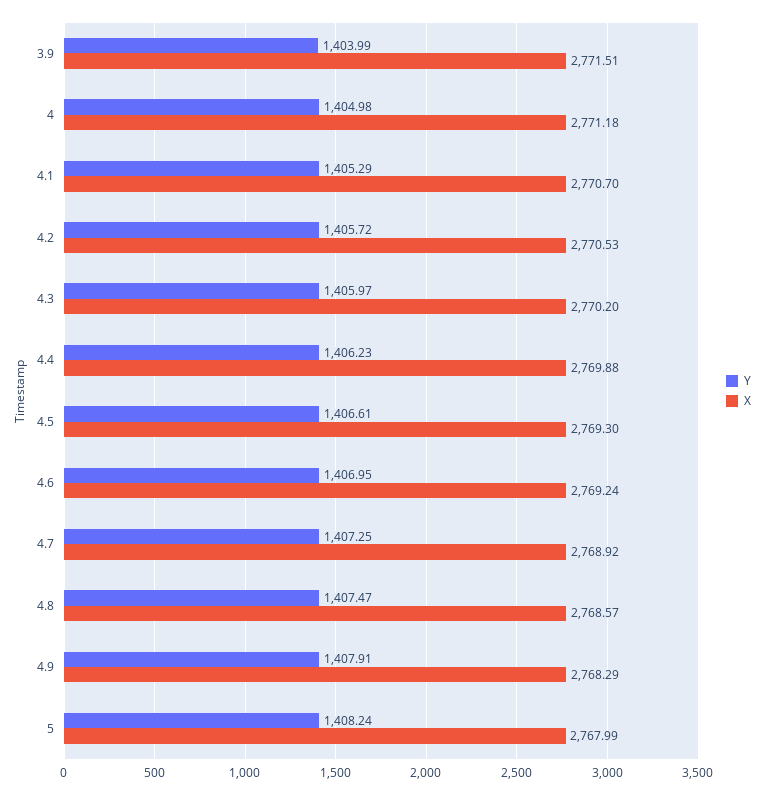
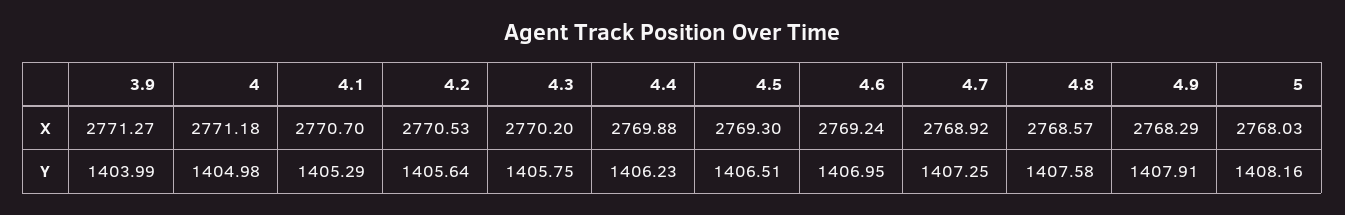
X, 3.9: 2771.51 -> 2771.27
Y, 4.2: 1405.72 -> 1405.64
Y, 4.3: 1405.97 -> 1405.75
Y, 4.5: 1406.61 -> 1406.51
Y, 4.8: 1407.47 -> 1407.58
Y, 5: 1408.24 -> 1408.16
X, 5: 2767.99 -> 2768.03

